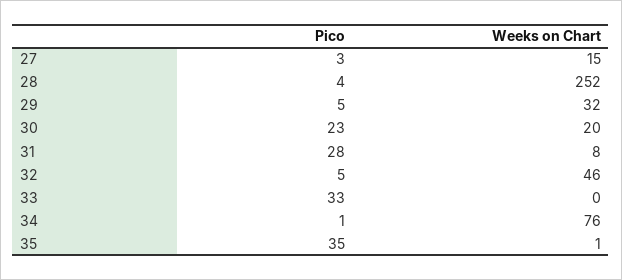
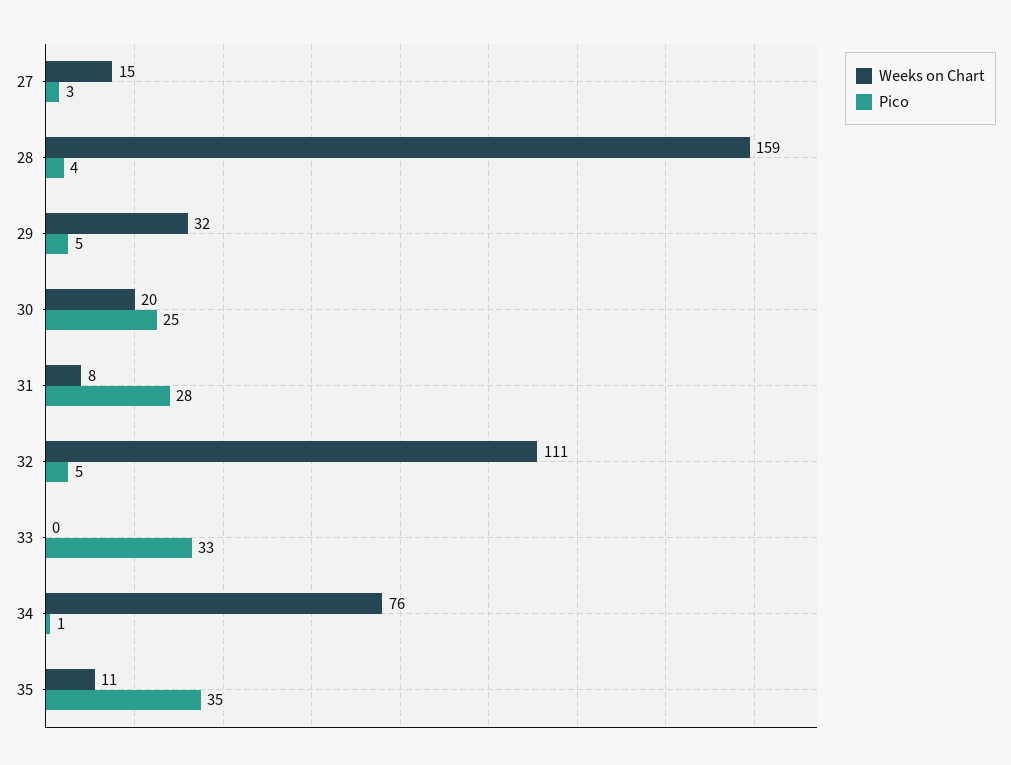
Weeks on Chart, 28: 252 -> 159
Pico, 30: 23 -> 25
Weeks on Chart, 32: 46 -> 111
Weeks on Chart, 35: 1 -> 11

